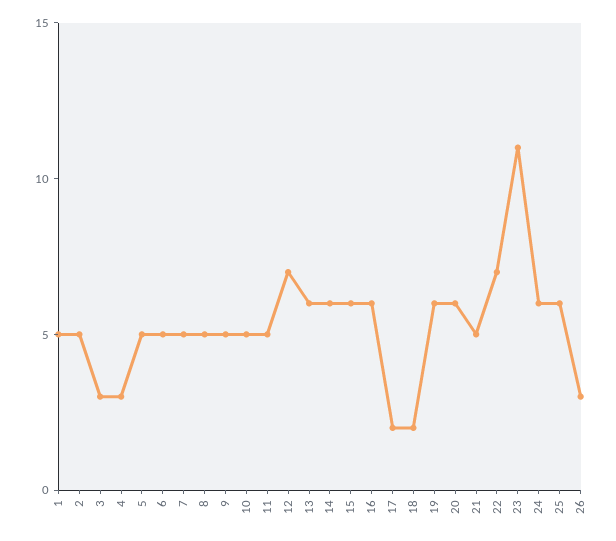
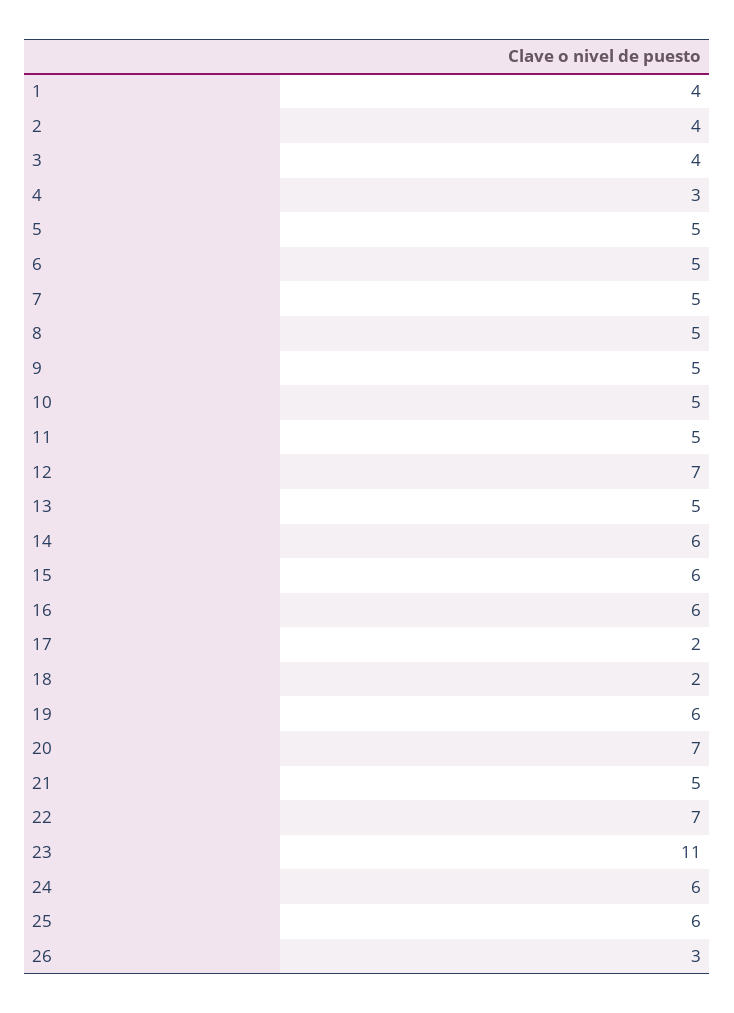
1: 5 -> 4
2: 5 -> 4
3: 3 -> 4
13: 6 -> 5
20: 6 -> 7

